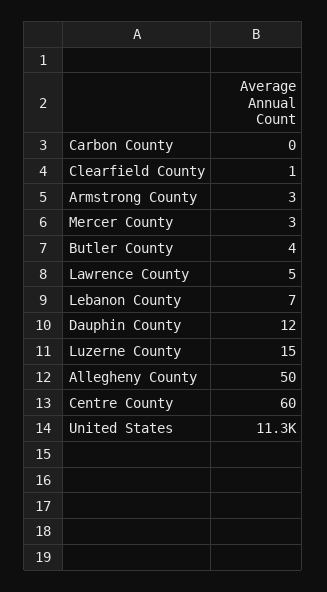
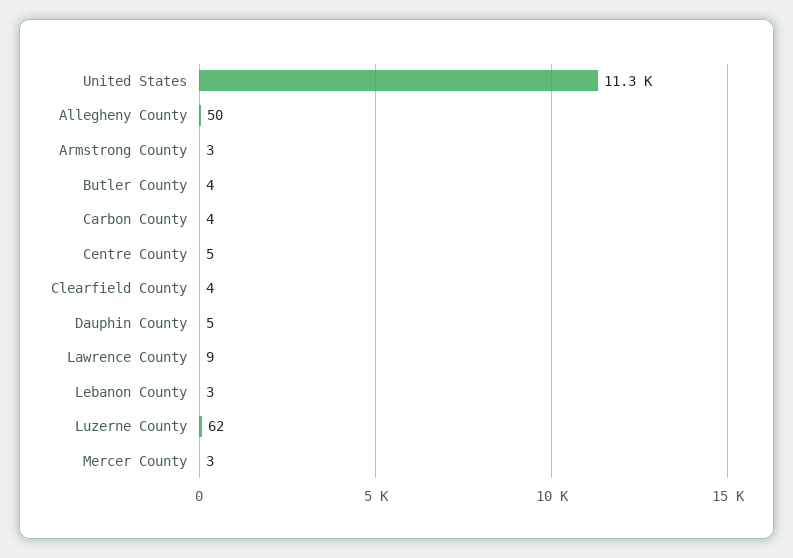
Carbon County: 0 -> 4
Clearfield County: 1 -> 4
Lawrence County: 5 -> 9
Lebanon County: 7 -> 3
Dauphin County: 12 -> 5
Luzerne County: 15 -> 62
Centre County: 60 -> 5

